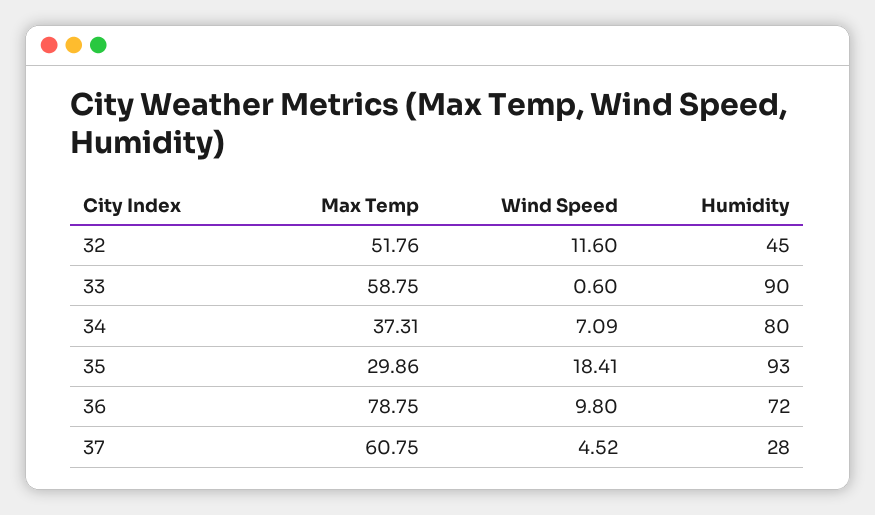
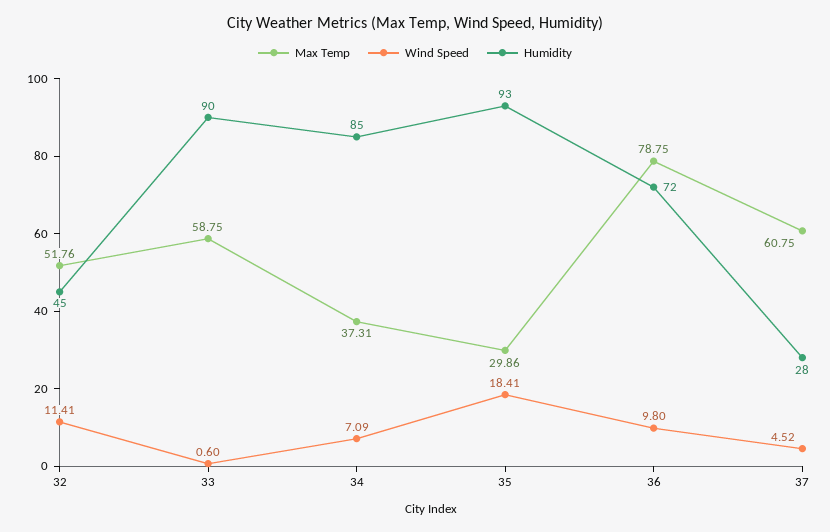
Wind Speed, 32: 11.6 -> 11.41
Humidity, 34: 80 -> 85

